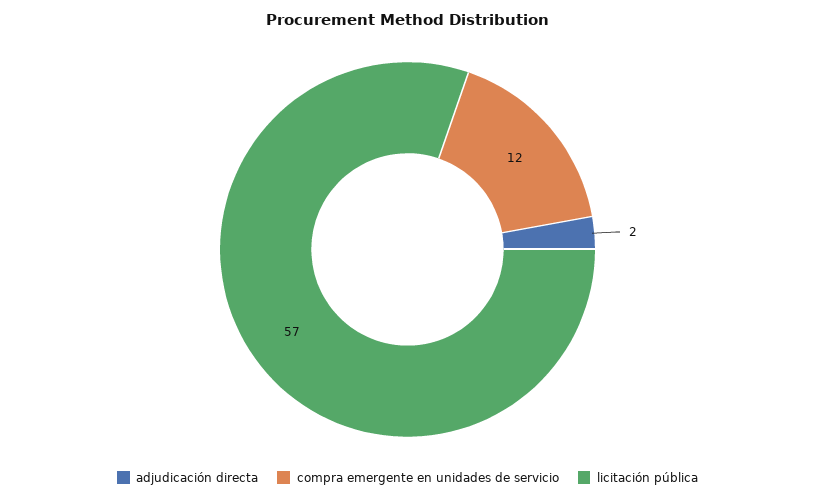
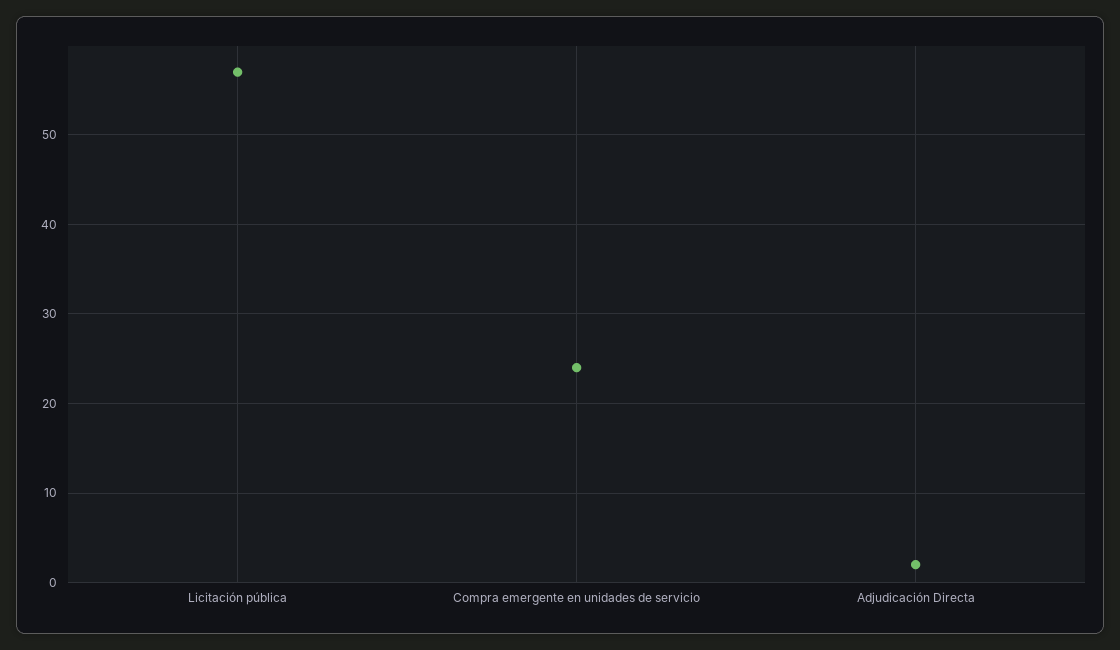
compra emergente en unidades de servicio: 12 -> 24

